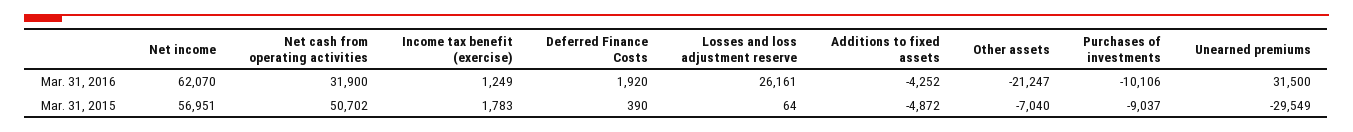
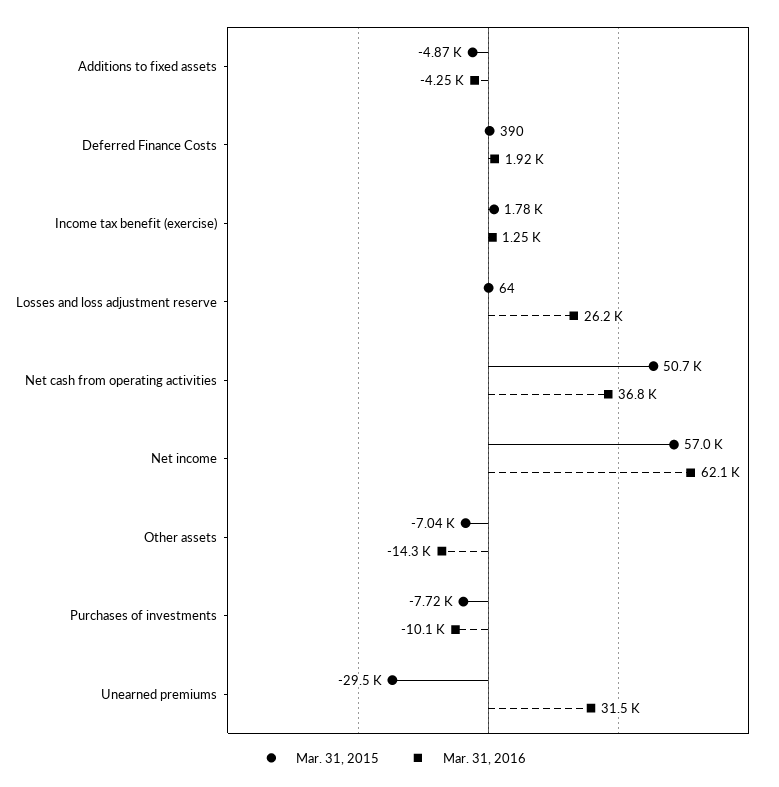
Mar. 31, 2016, Net cash from operating activities: 31900 -> 36800
Mar. 31, 2016, Other assets: -21247 -> -14300
Mar. 31, 2015, Purchases of investments: -9037 -> -7720

